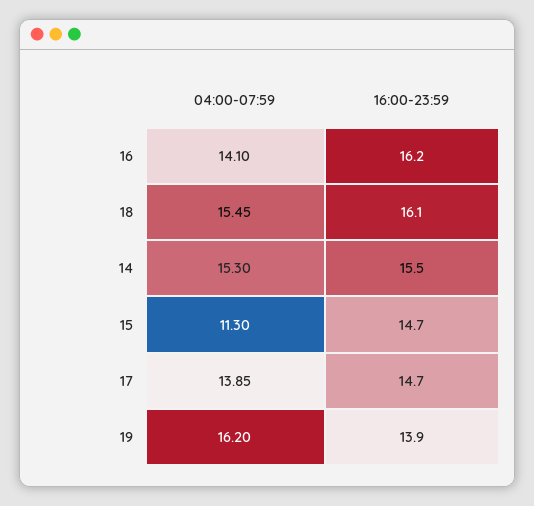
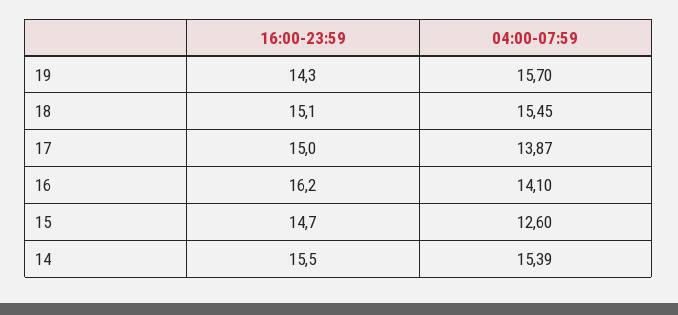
16:00-23:59, 18: 16.1 -> 15.1
04:00-07:59, 14: 15.3 -> 15.39
04:00-07:59, 15: 11.3 -> 12.6
04:00-07:59, 17: 13.85 -> 13.87
16:00-23:59, 17: 14.7 -> 15
04:00-07:59, 19: 16.2 -> 15.7
16:00-23:59, 19: 13.9 -> 14.3

